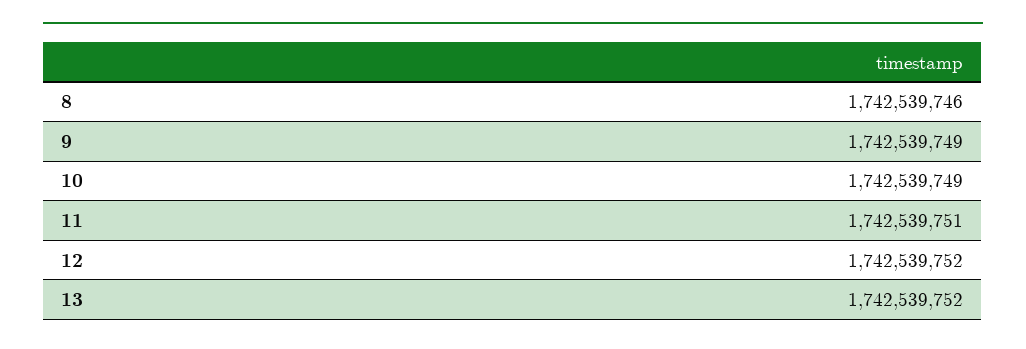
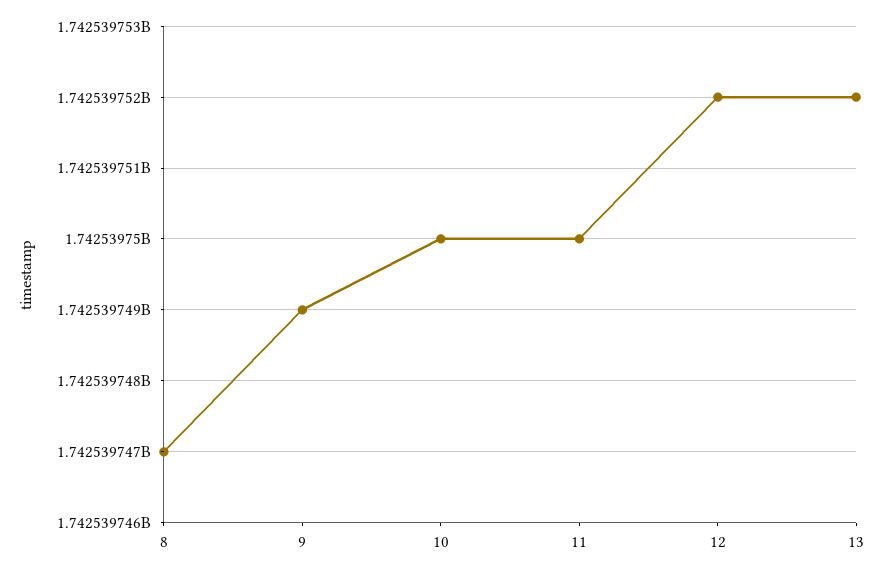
8: 1742539746 -> 1742539747
10: 1742539749 -> 1742539750
11: 1742539751 -> 1742539750

